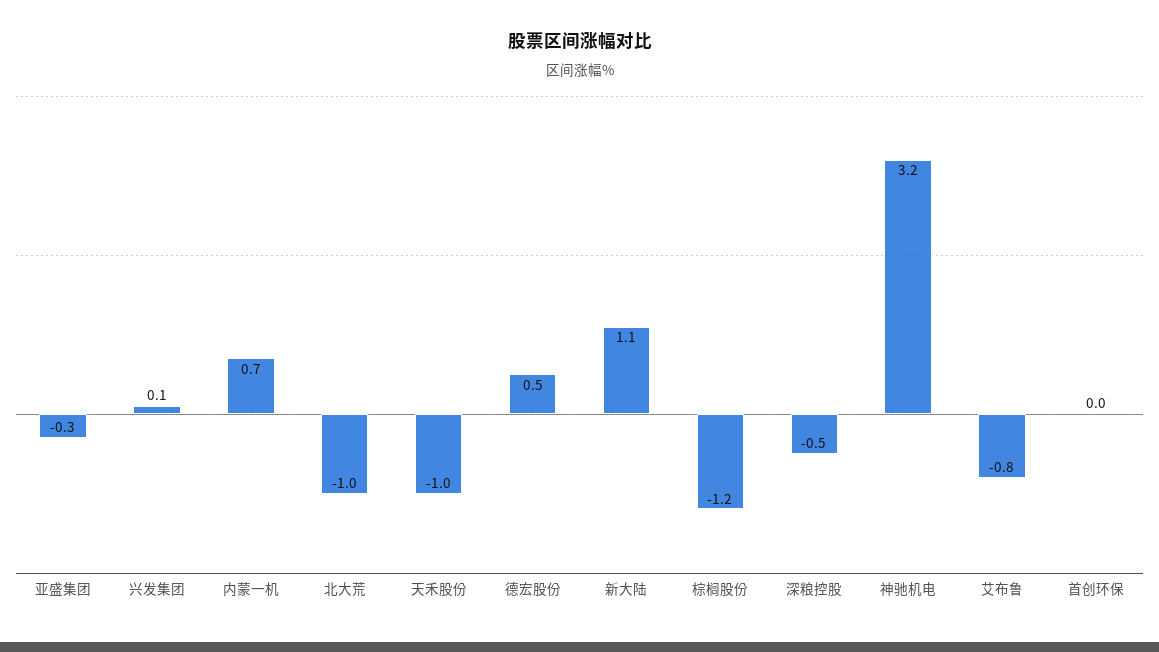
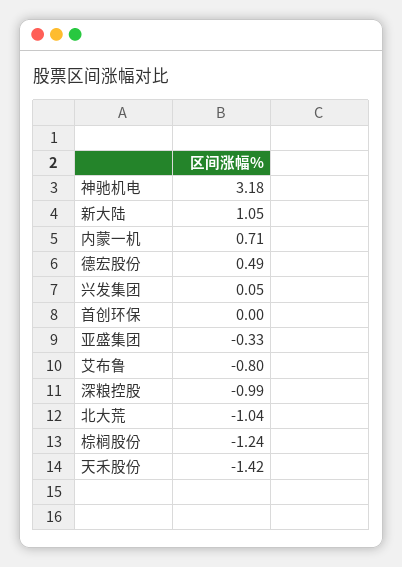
天禾股份: -1 -> -1.42
深粮控股: -0.5 -> -0.99

